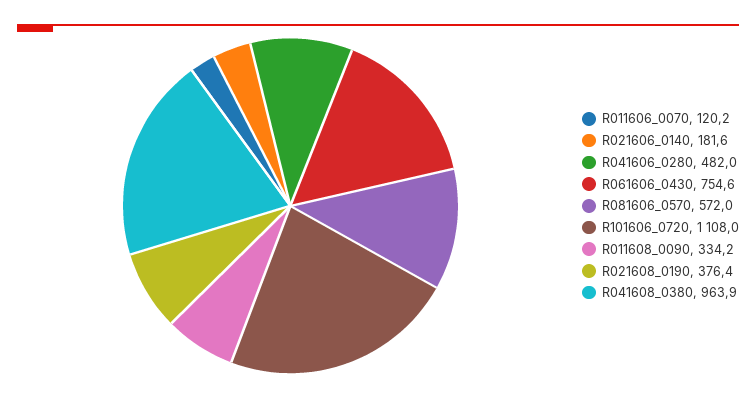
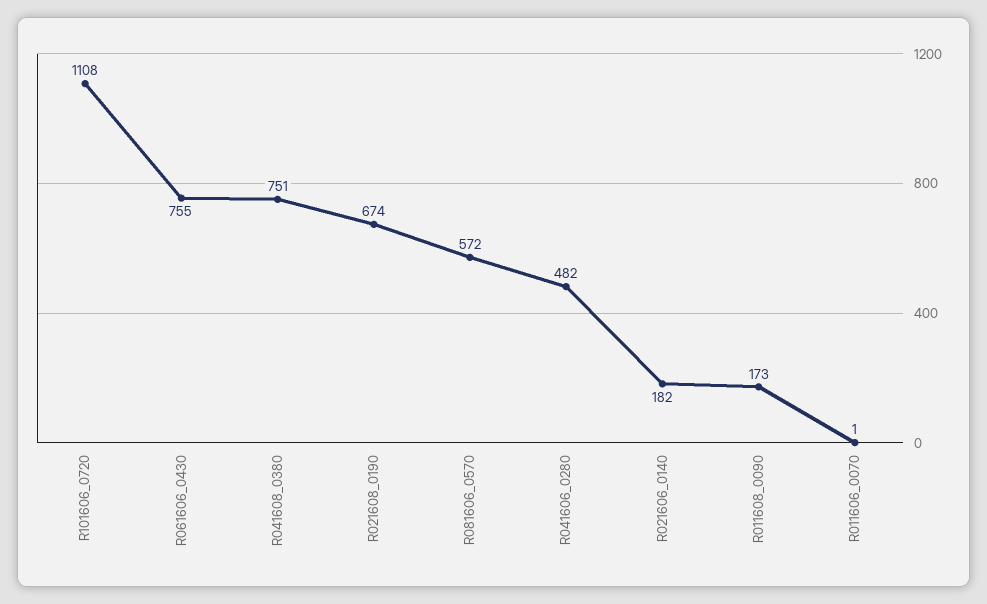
R011606_0070: 120.2 -> 1
R011608_0090: 334.2 -> 173
R021608_0190: 376.4 -> 674
R041608_0380: 963.9 -> 751

